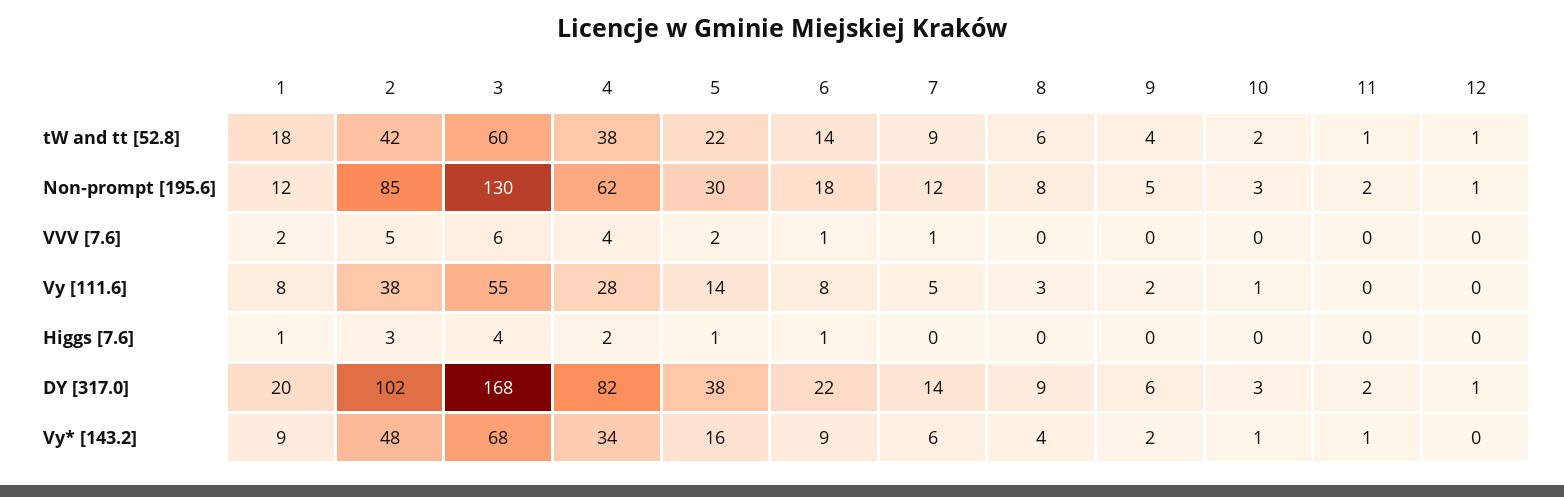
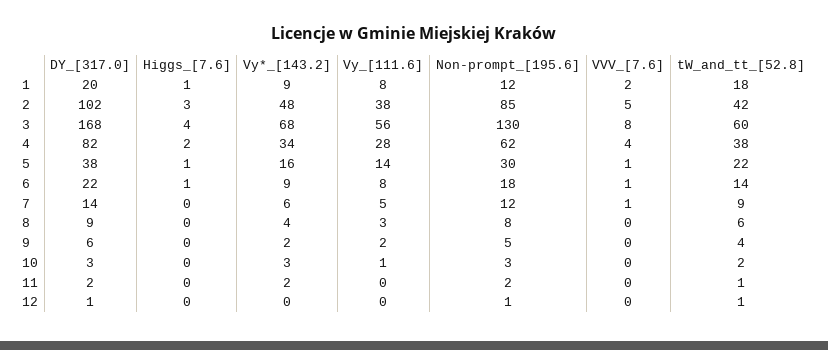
3, VVV [7.6]: 6 -> 8
5, VVV [7.6]: 2 -> 1
3, Vy [111.6]: 55 -> 56
10, Vy* [143.2]: 1 -> 3
11, Vy* [143.2]: 1 -> 2

